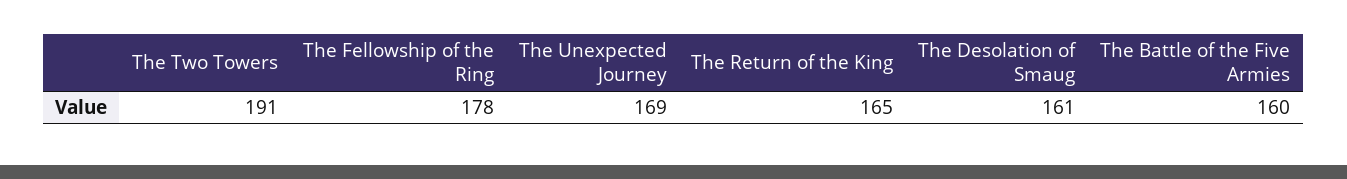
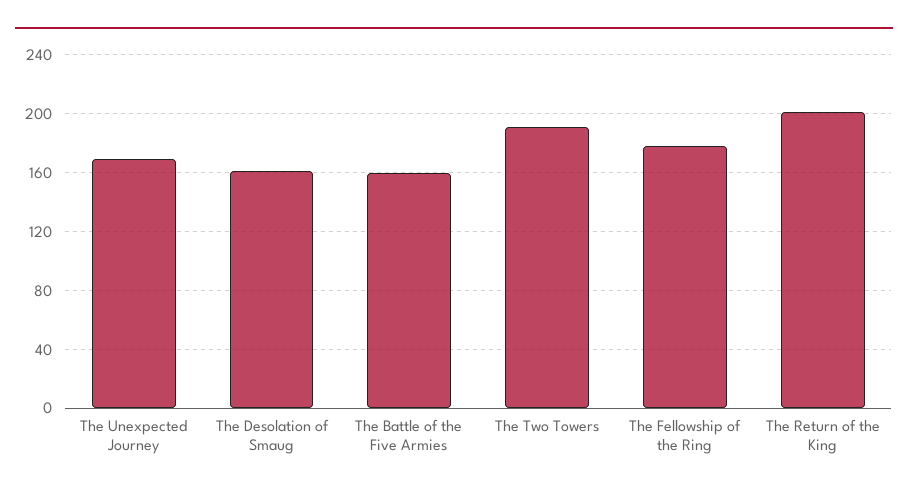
The Return of the King: 165 -> 200

